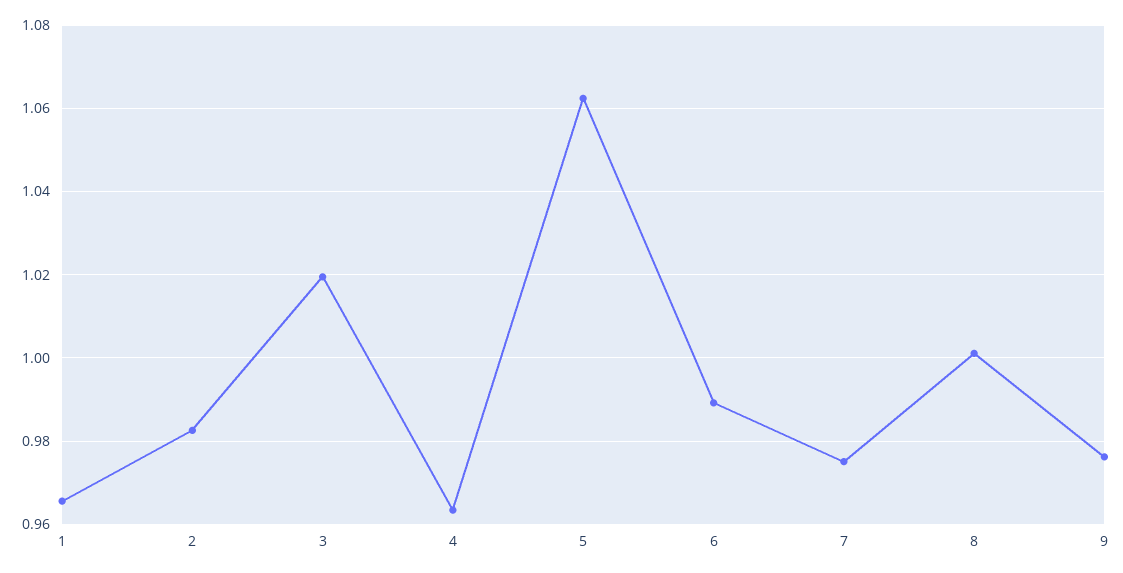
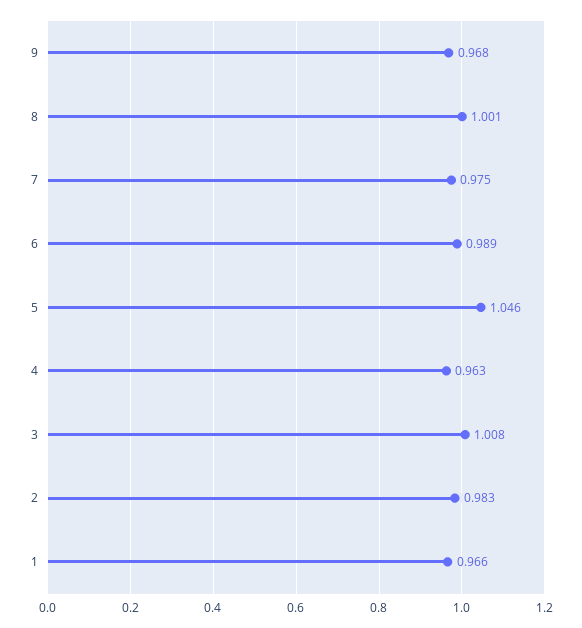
3: 1.02 -> 1.008
5: 1.062 -> 1.046
9: 0.976 -> 0.968

